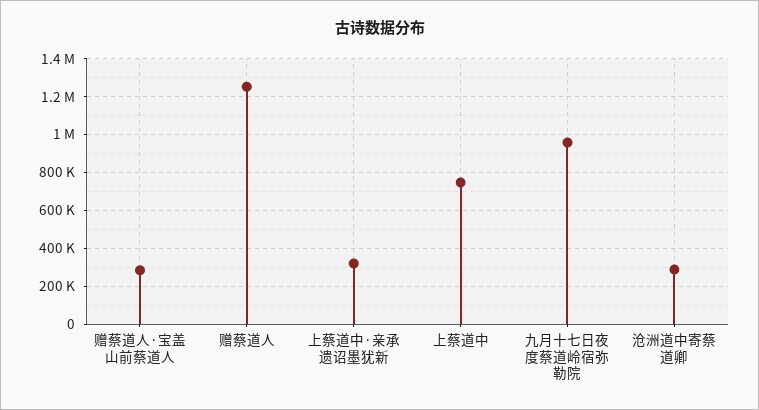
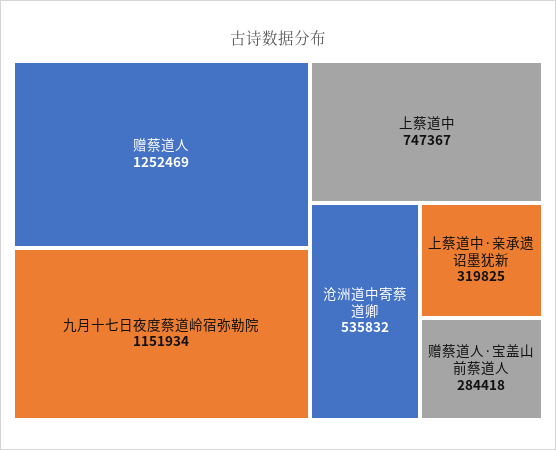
九月十七日夜度蔡道岭宿弥勒院: 950000 -> 1151934
沧洲道中寄蔡道卿: 300000 -> 535832

